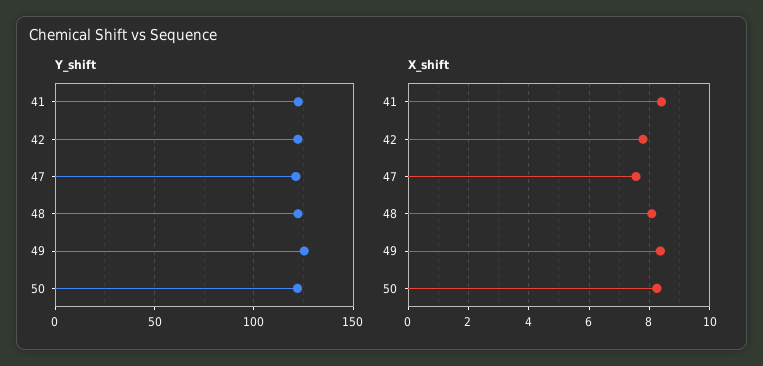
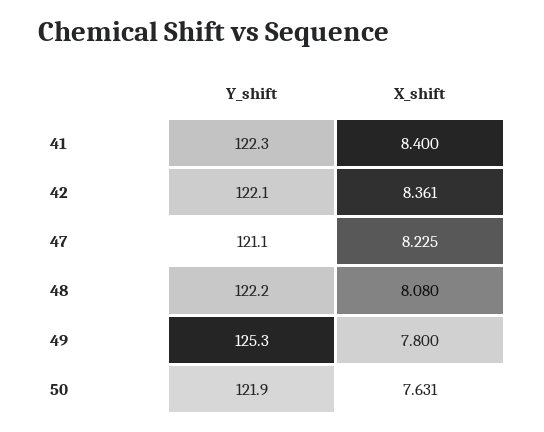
X_shift, 42: 7.8 -> 8.361
X_shift, 47: 7.6 -> 8.225
X_shift, 49: 8.4 -> 7.8
X_shift, 50: 8.2 -> 7.631

